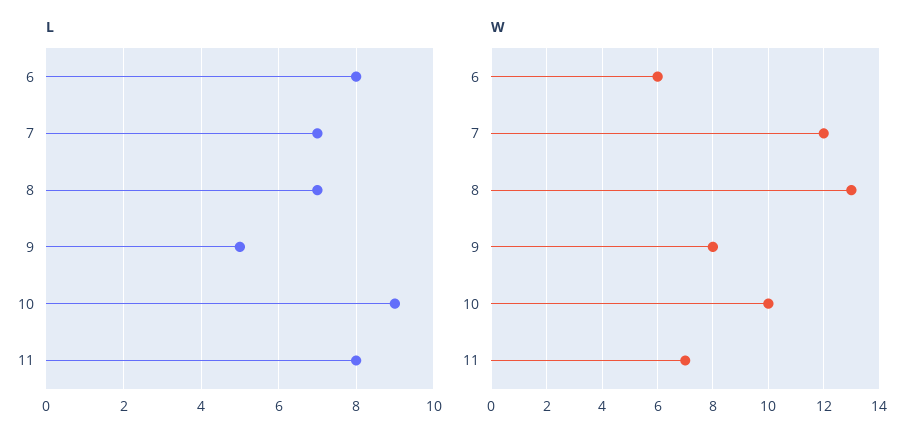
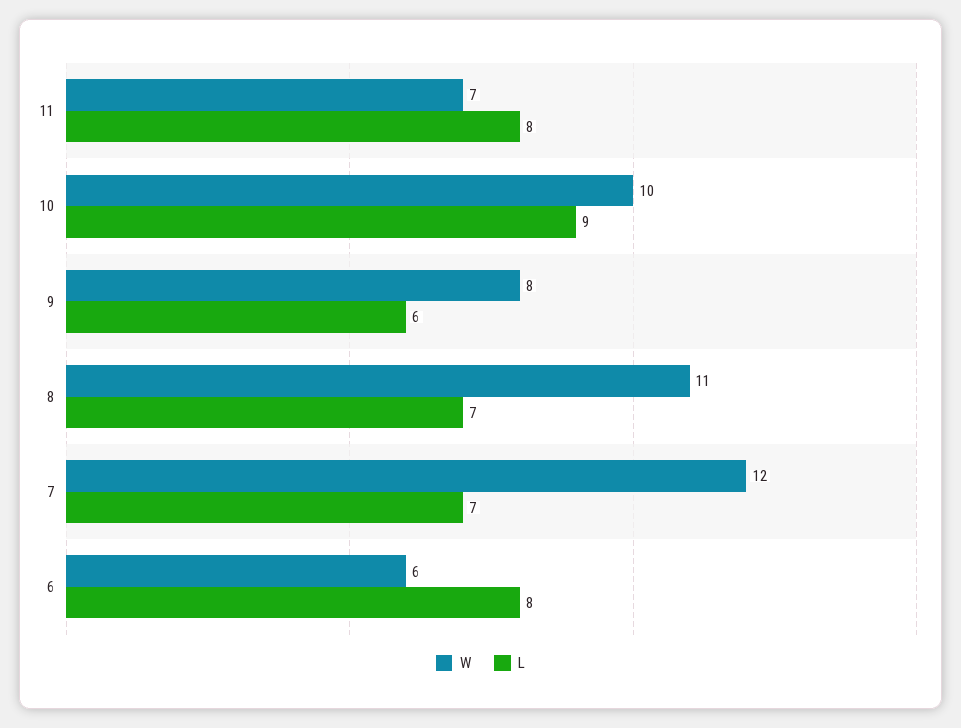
L, 9: 5 -> 6
W, 8: 13 -> 11

